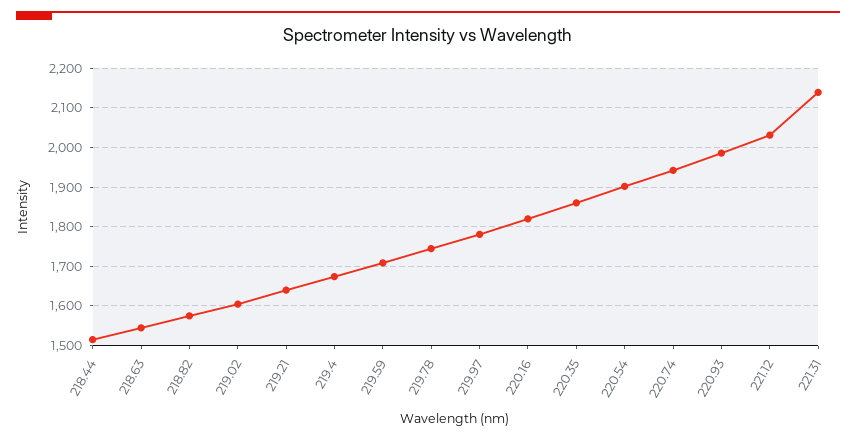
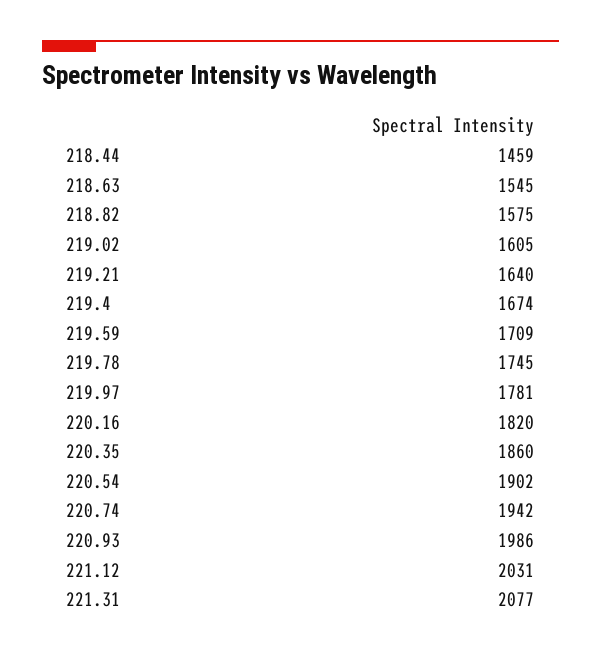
218.44: 1520 -> 1459
221.31: 2140 -> 2077

